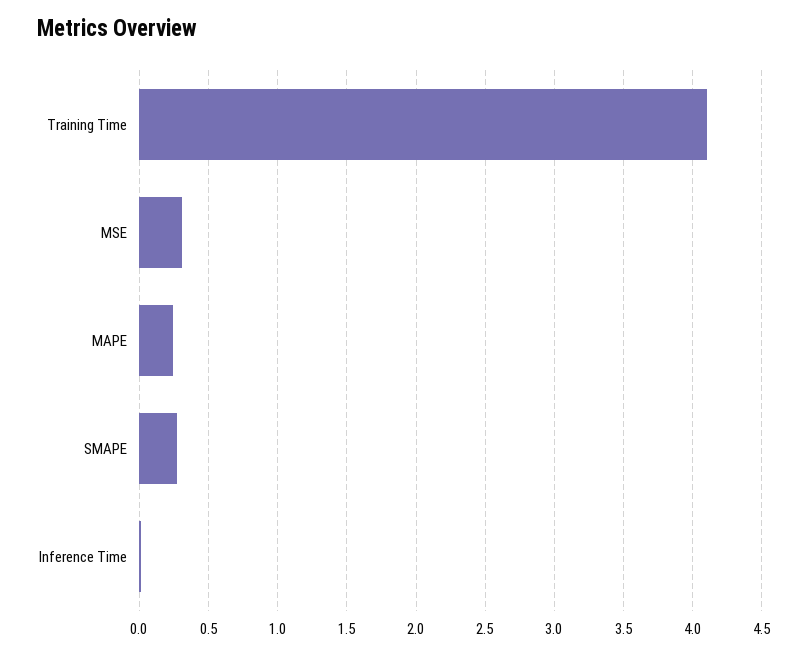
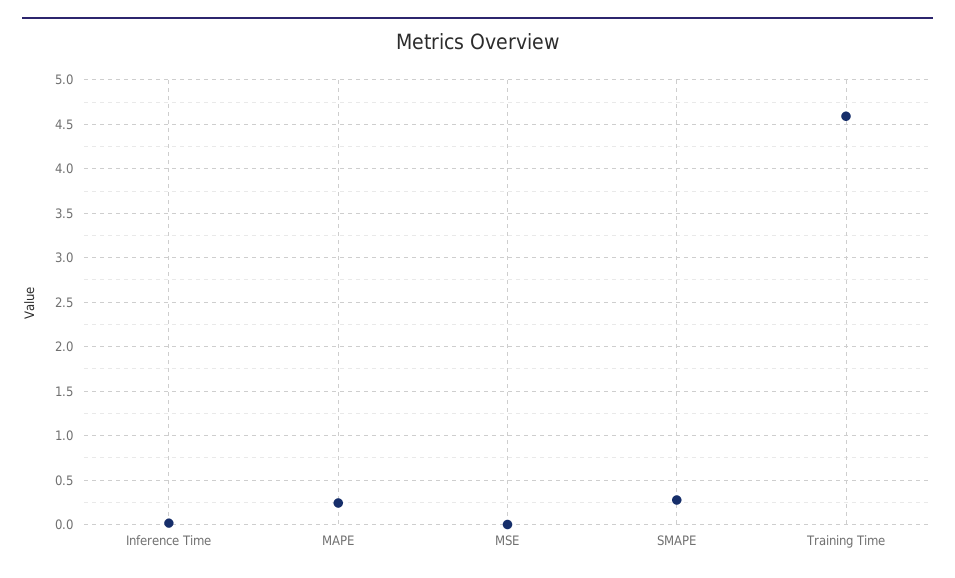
Training Time: 4.1 -> 4.6
MSE: 0.3 -> 0

